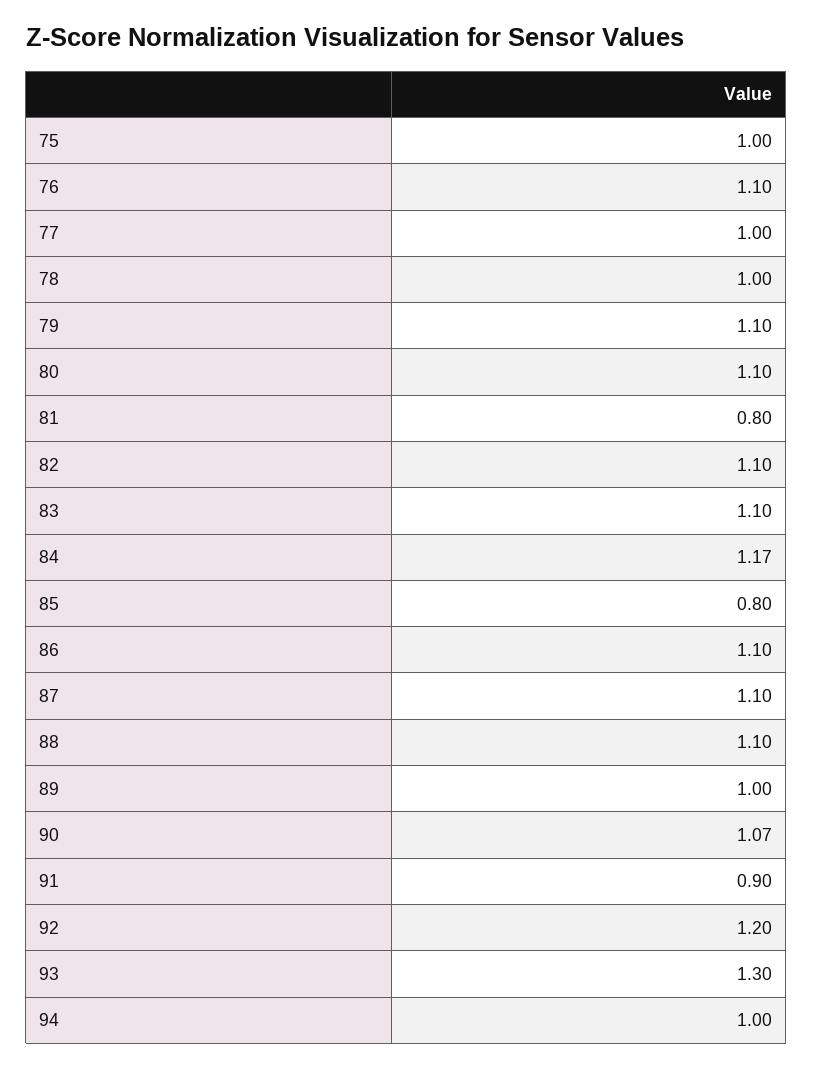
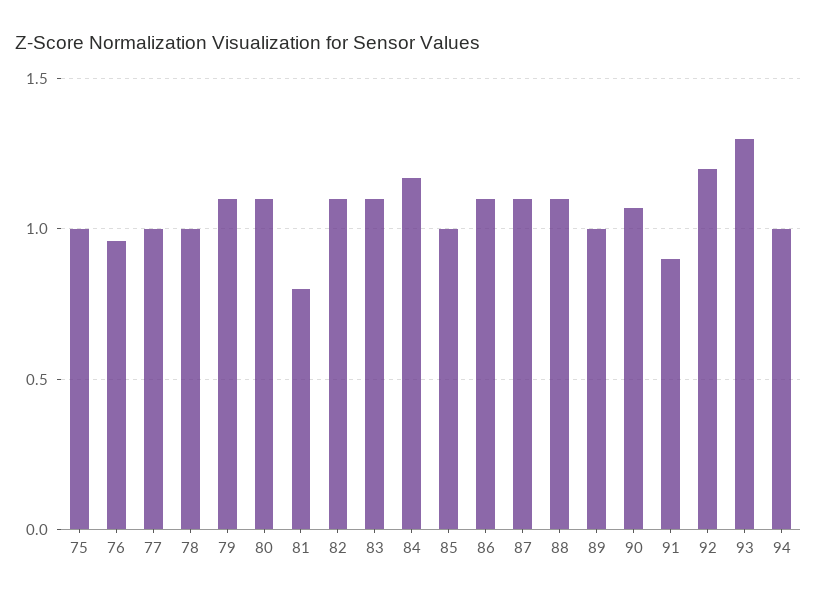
76: 1.1 -> 0.95
85: 0.8 -> 1

